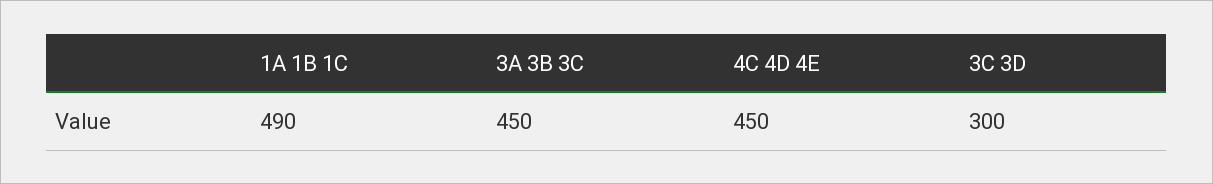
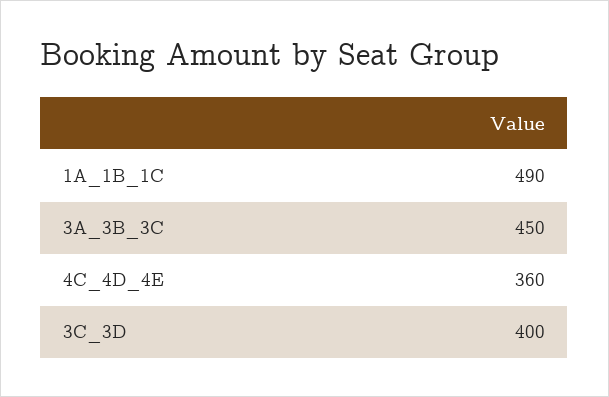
4C 4D 4E: 450 -> 360
3C 3D: 300 -> 400

